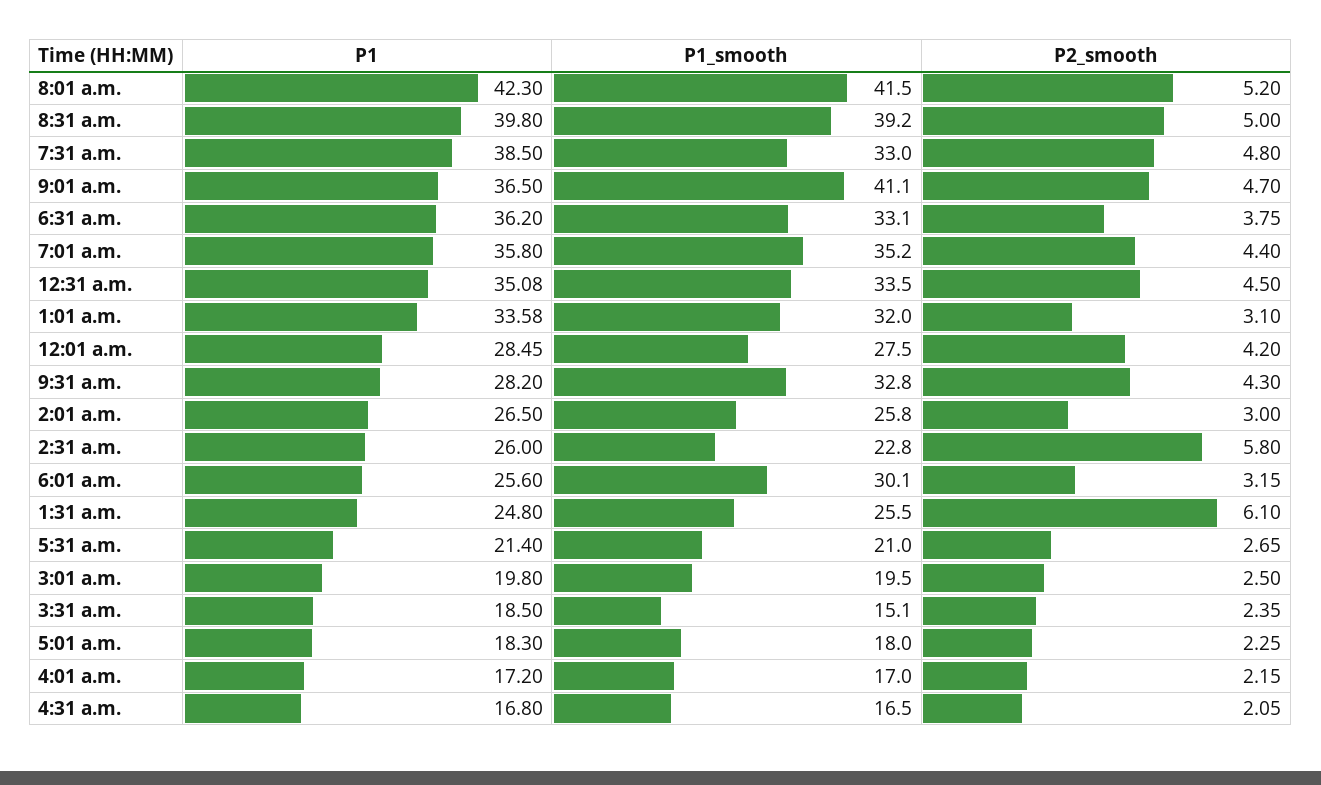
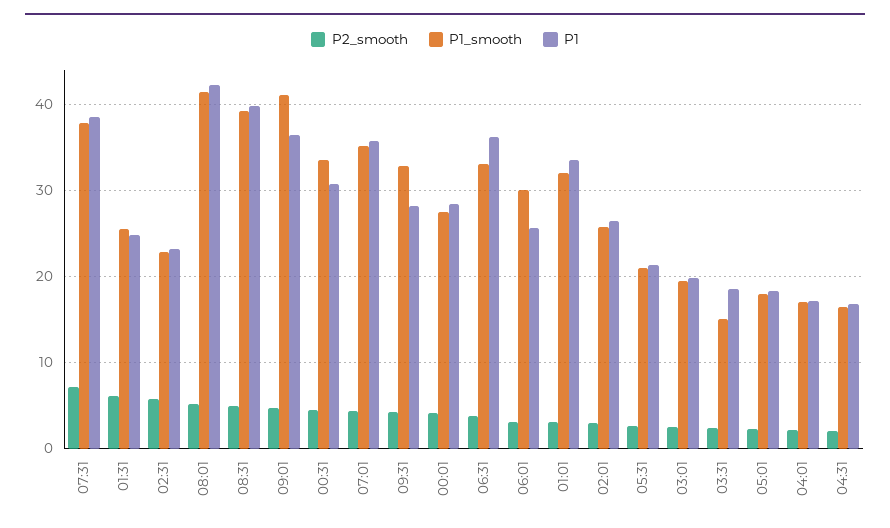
P1_smooth, 7:31 a.m.: 33 -> 38
P2_smooth, 7:31 a.m.: 4.8 -> 7
P1, 12:31 a.m.: 35.08 -> 31
P1, 2:31 a.m.: 26 -> 23

